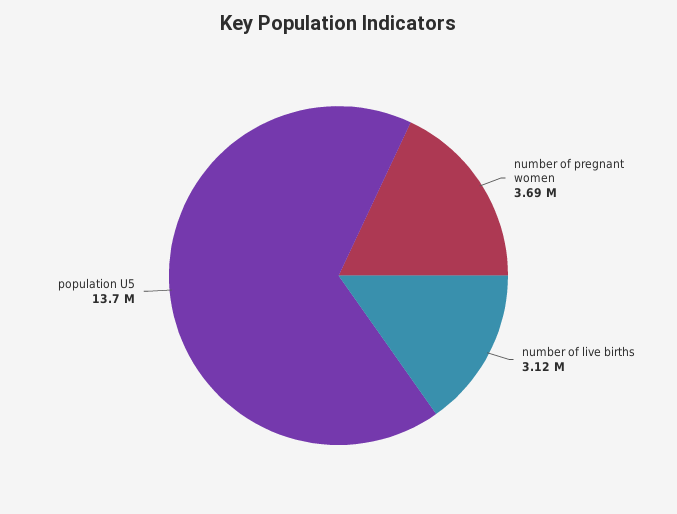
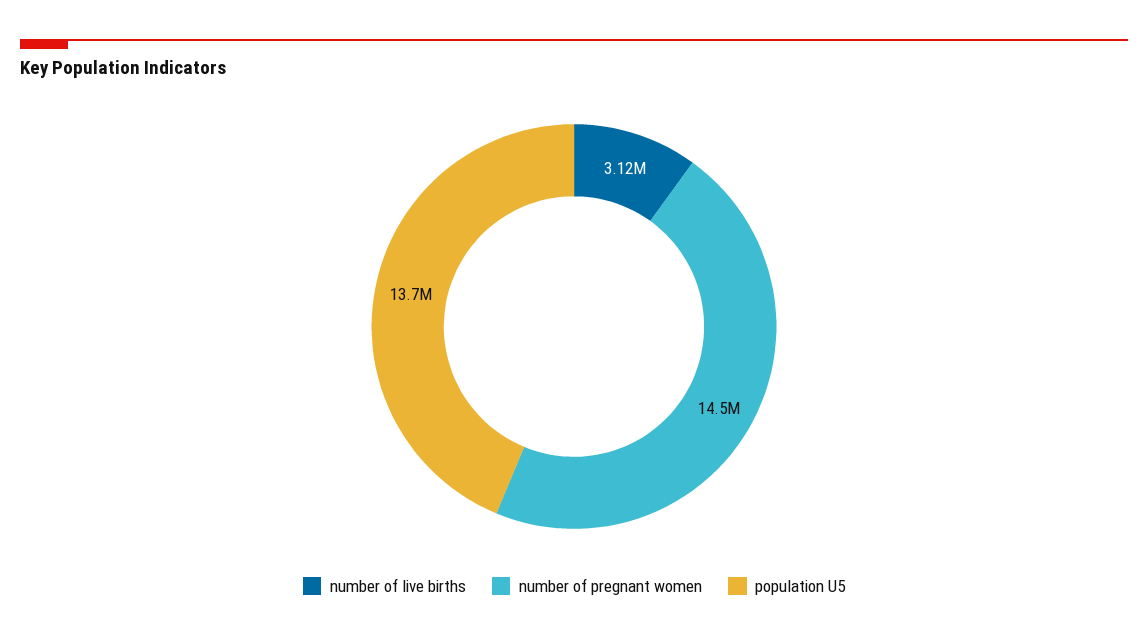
number of pregnant women: 3690000 -> 14500000

